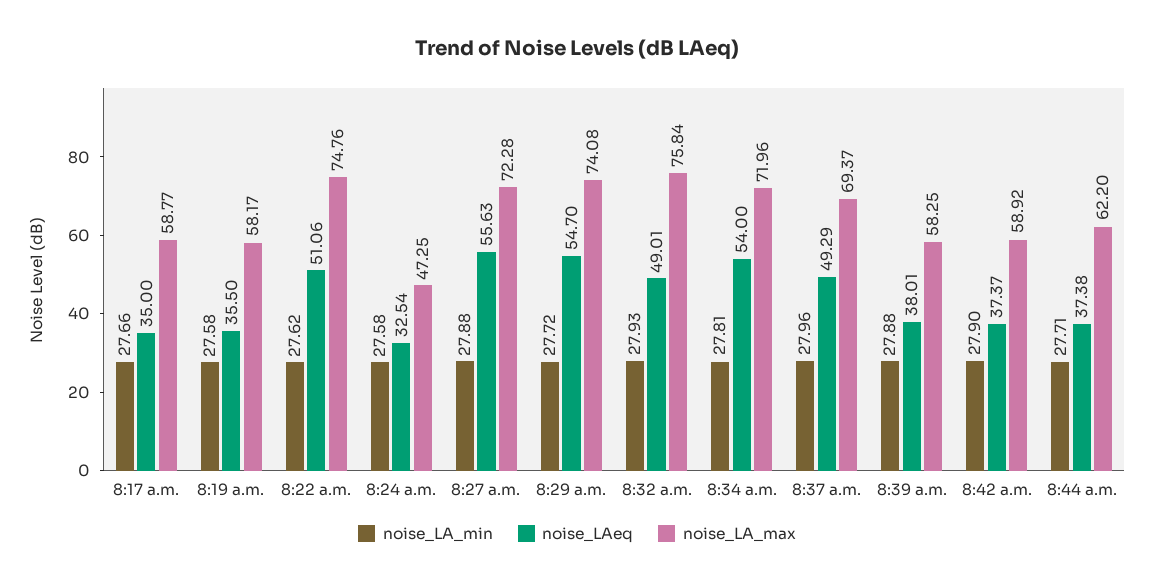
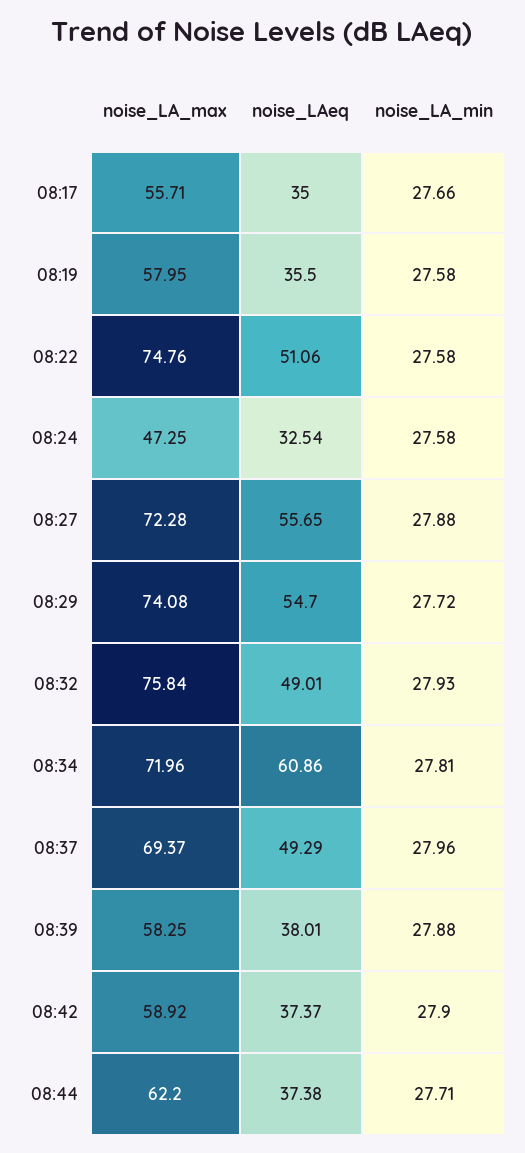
noise_LA_max, 8:17 a.m.: 58.77 -> 55.71
noise_LA_max, 8:19 a.m.: 58.17 -> 57.95
noise_LA_min, 8:22 a.m.: 27.62 -> 27.58
noise_LAeq, 8:27 a.m.: 55.63 -> 55.65
noise_LAeq, 8:34 a.m.: 54 -> 60.86

